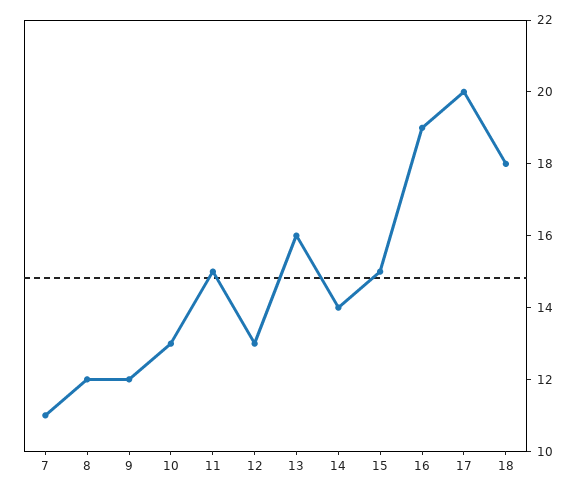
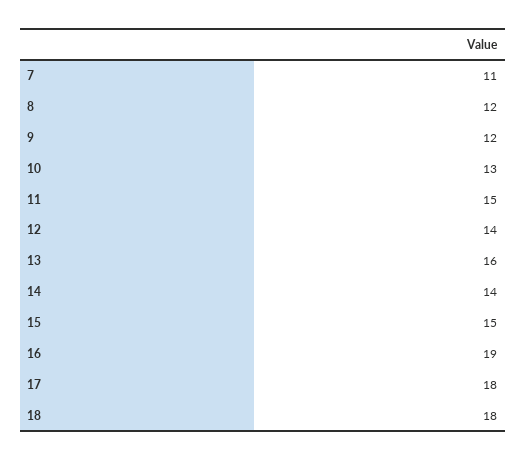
12: 13 -> 14
17: 20 -> 18

